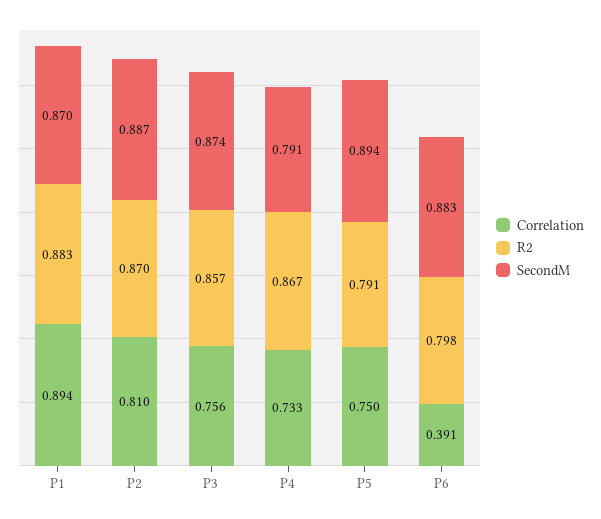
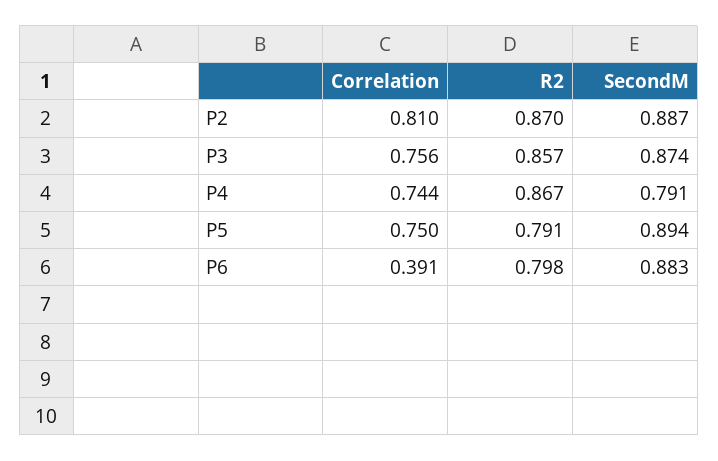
Correlation, P1: 0.894 -> none
R2, P1: 0.883 -> none
SecondM, P1: 0.87 -> none
Correlation, P4: 0.733 -> 0.744

